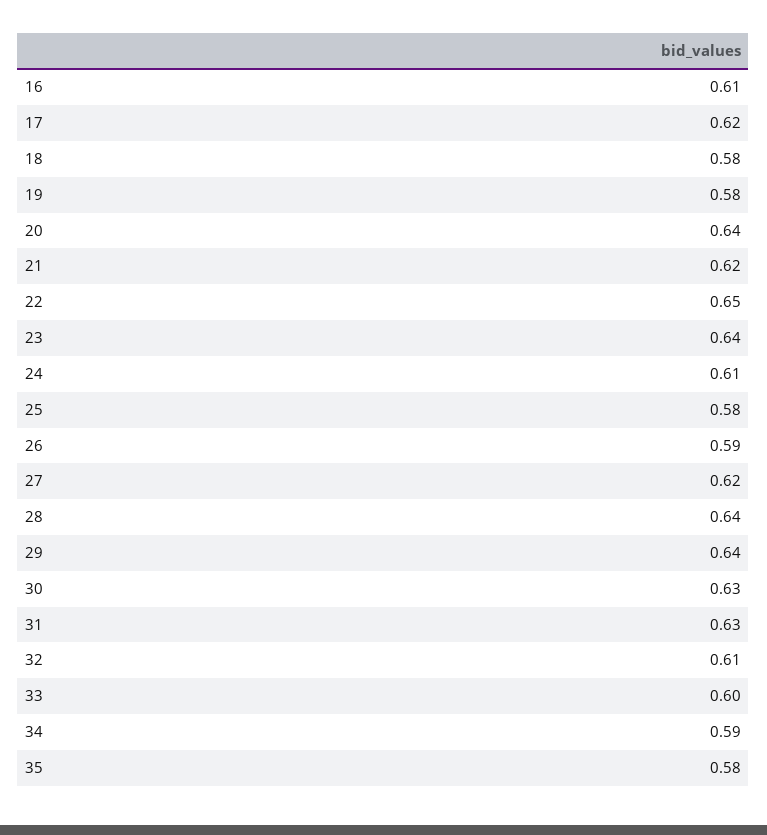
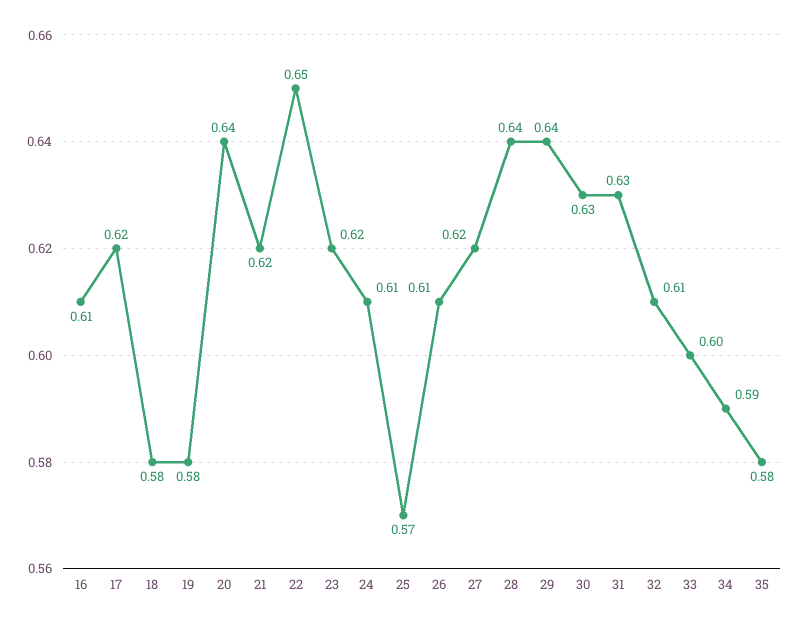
23: 0.64 -> 0.62
25: 0.58 -> 0.57
26: 0.59 -> 0.61

